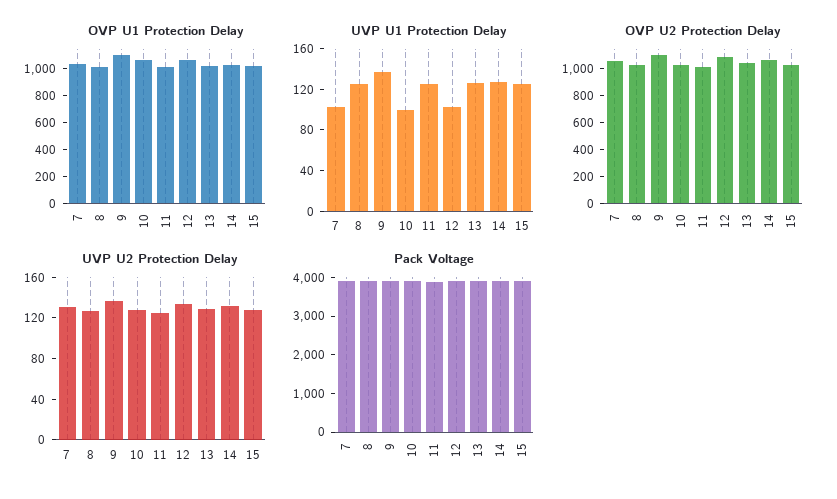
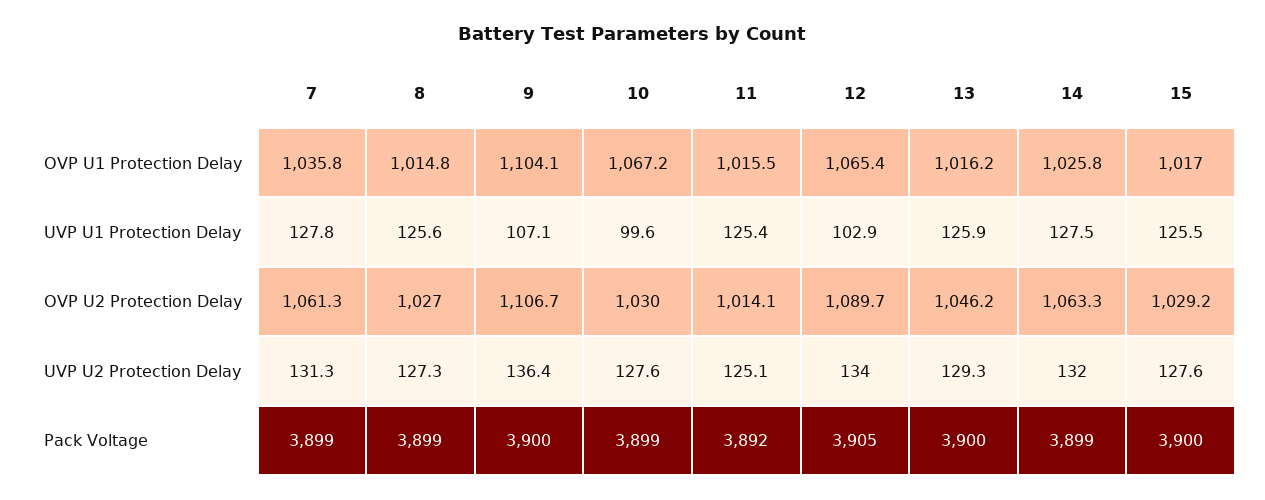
UVP U1 Protection Delay, 7: 100 -> 127.8
UVP U1 Protection Delay, 9: 140 -> 107.1

